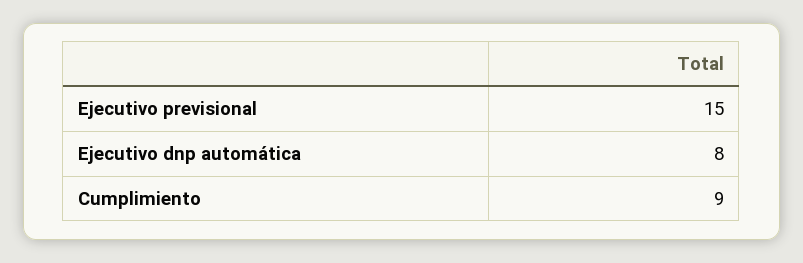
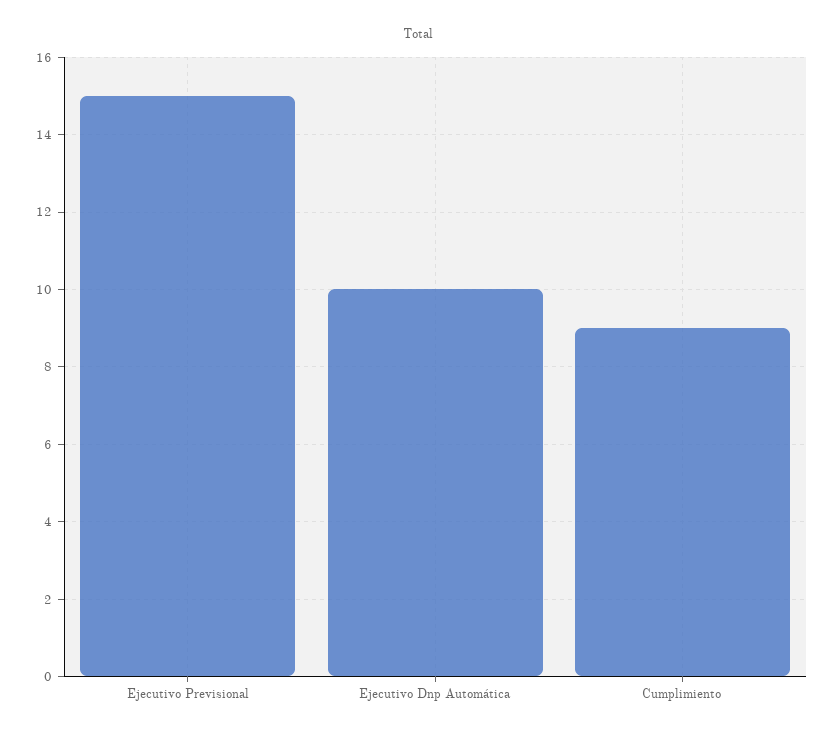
Ejecutivo dnp automática: 8 -> 10

